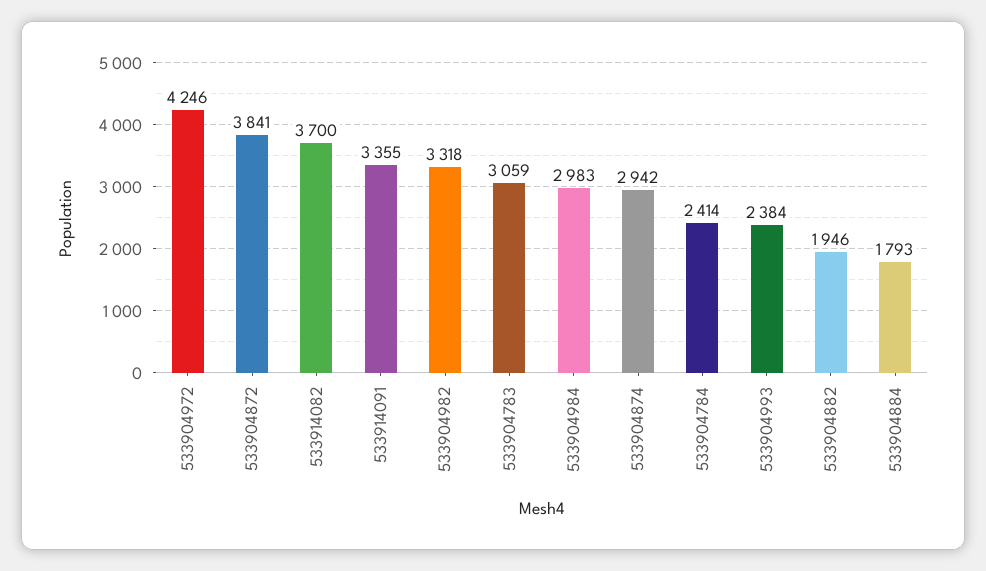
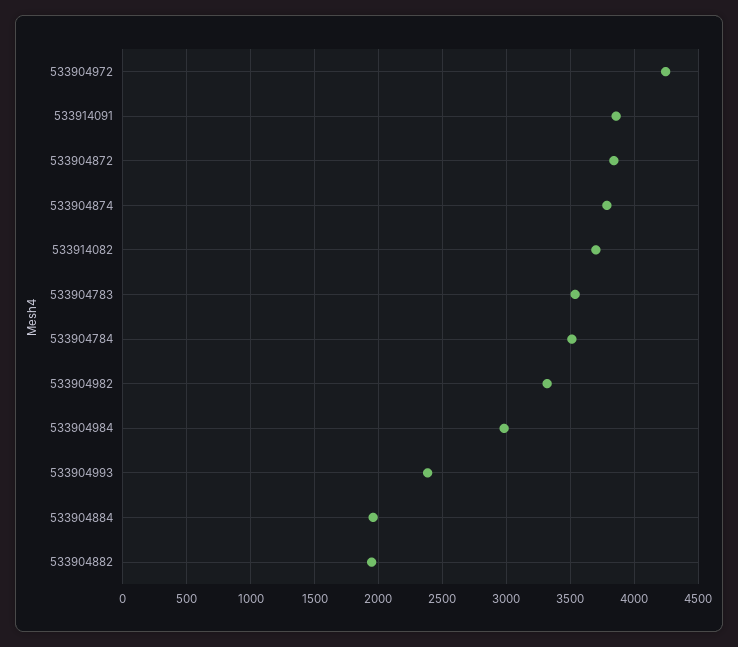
533914091: 3355 -> 3850
533904783: 3059 -> 3550
533904874: 2942 -> 3800
533904784: 2414 -> 3500
533904884: 1793 -> 1950

